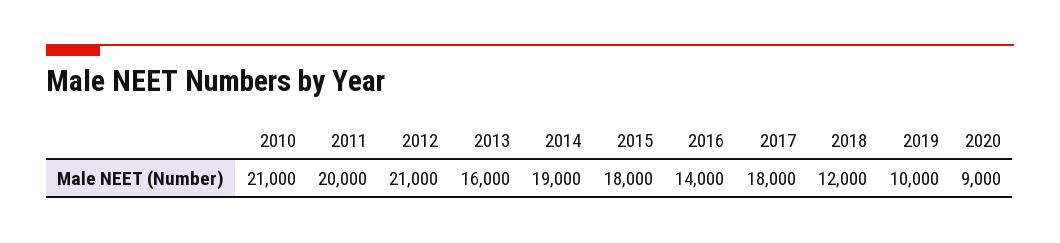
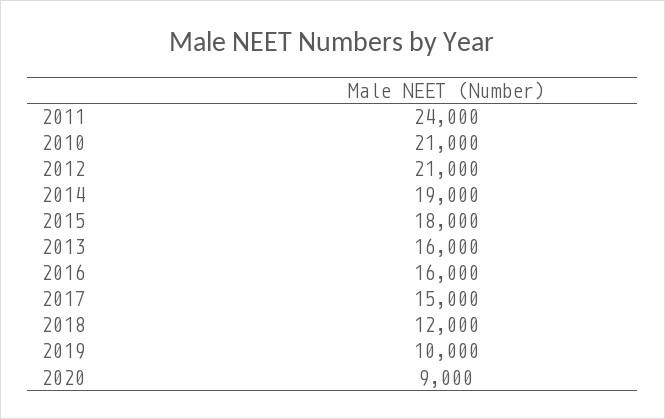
2011: 20000 -> 24000
2016: 14000 -> 16000
2017: 18000 -> 15000

